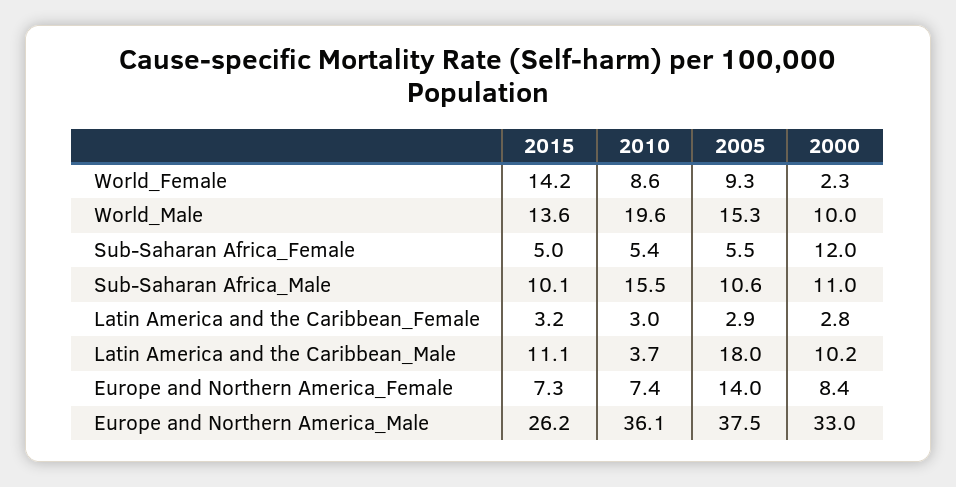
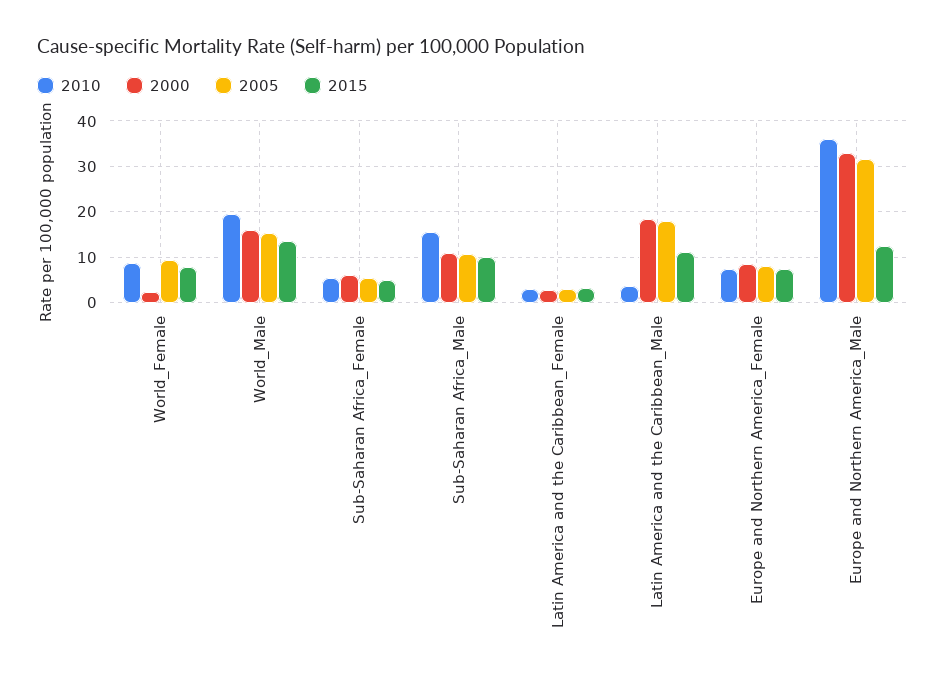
2015, World_Female: 14.2 -> 8
2000, World_Male: 10 -> 16
2000, Sub-Saharan Africa_Female: 12 -> 6
2000, Latin America and the Caribbean_Male: 10.2 -> 18
2005, Europe and Northern America_Female: 14 -> 8
2015, Europe and Northern America_Male: 26.2 -> 12
2005, Europe and Northern America_Male: 37.5 -> 32

